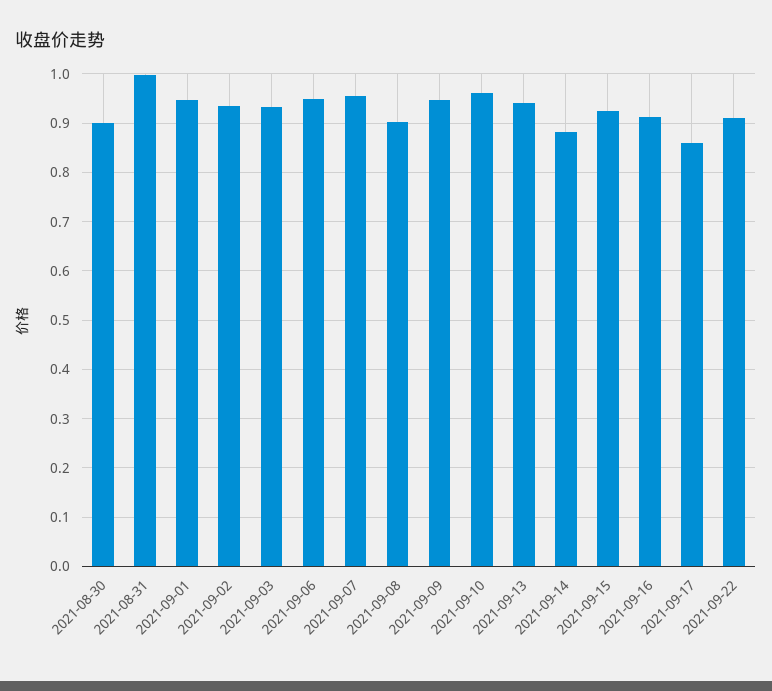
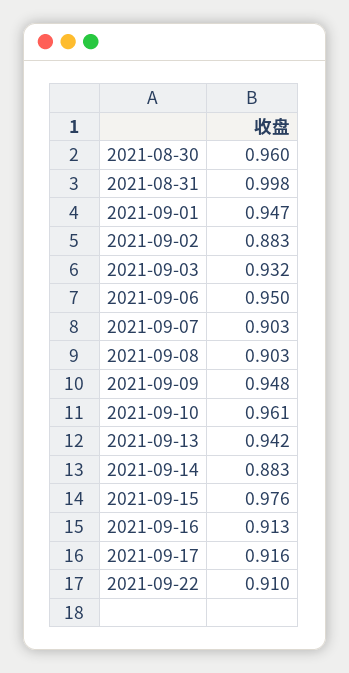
2021-08-30: 0.9 -> 0.96
2021-09-02: 0.94 -> 0.883
2021-09-07: 0.96 -> 0.903
2021-09-15: 0.92 -> 0.976
2021-09-17: 0.86 -> 0.916

